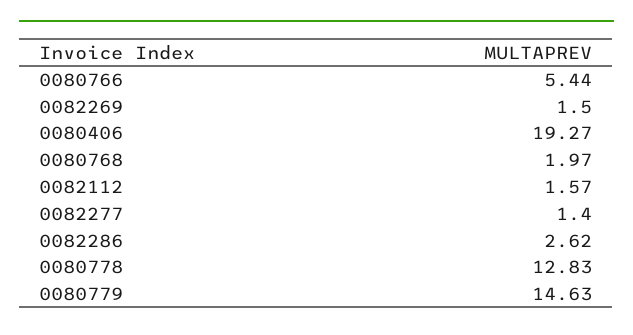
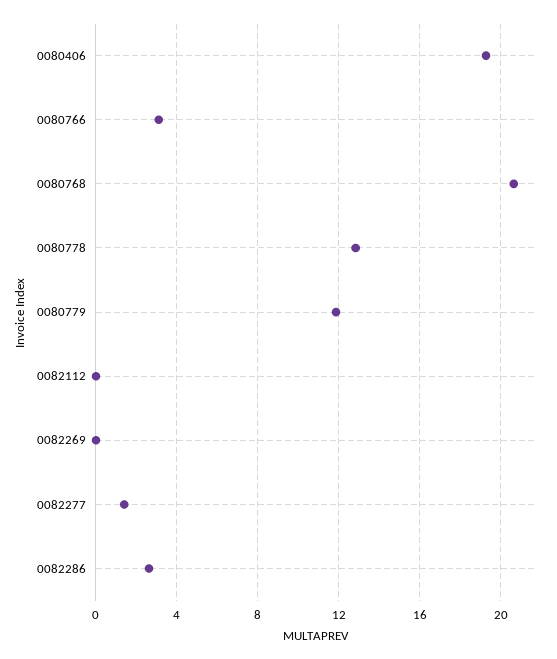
0080766: 5.44 -> 3
0082269: 1.5 -> 0
0080768: 1.97 -> 20.5
0082112: 1.57 -> 0
0080779: 14.63 -> 12

